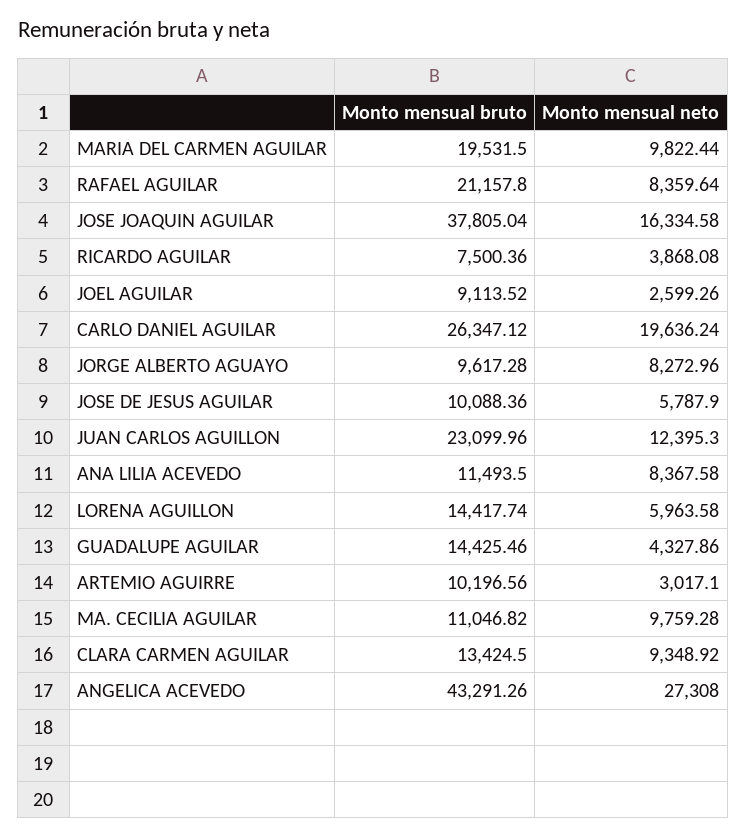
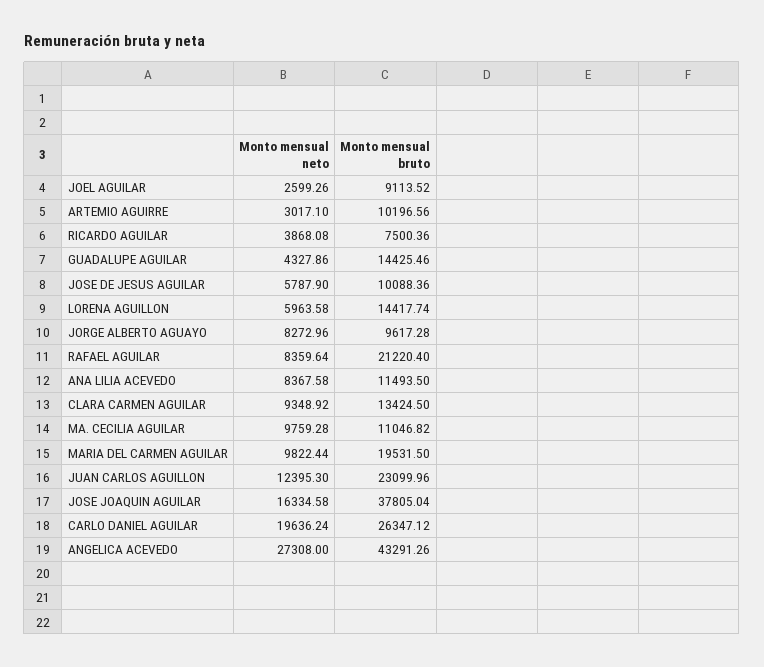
Monto mensual bruto, RAFAEL AGUILAR: 21157.8 -> 21220.4

